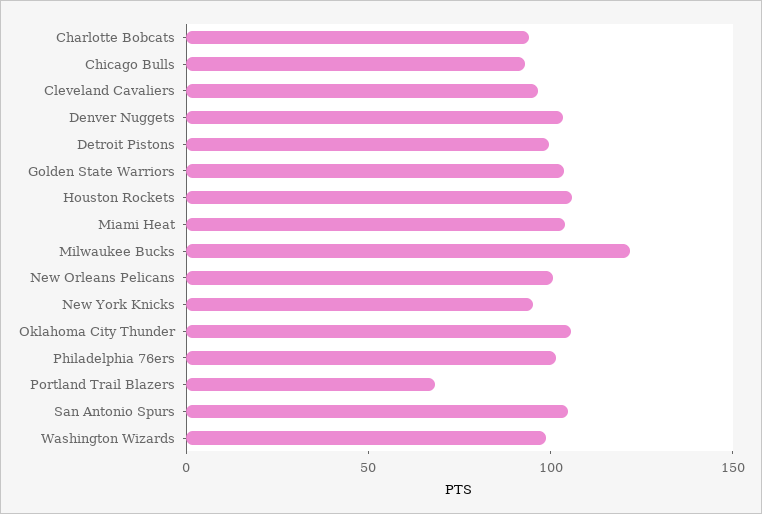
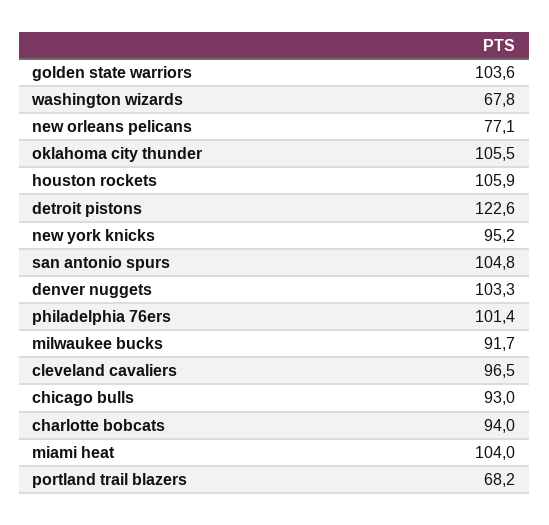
Detroit Pistons: 100 -> 122.6
Milwaukee Bucks: 120 -> 91.7
New Orleans Pelicans: 100 -> 77.1
Washington Wizards: 100 -> 67.8

